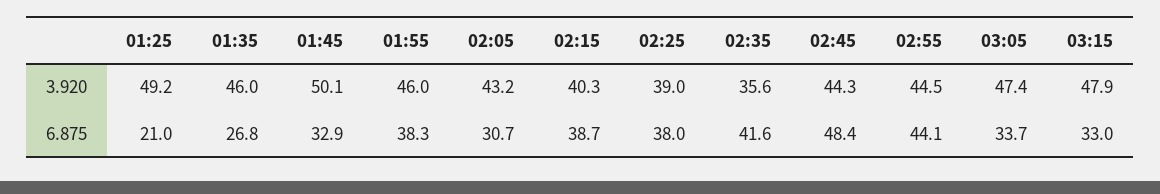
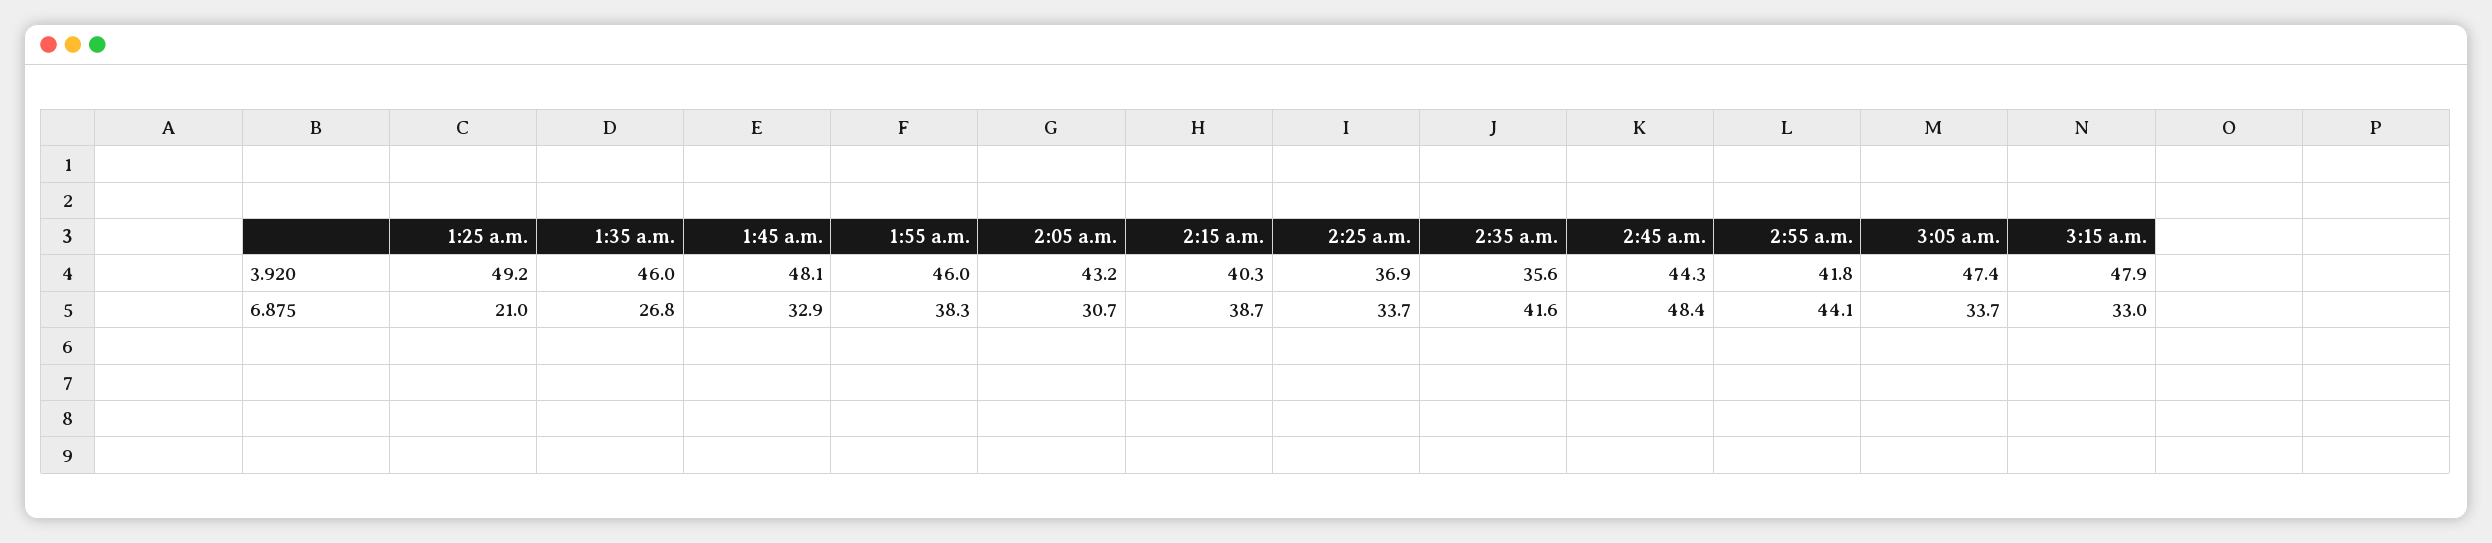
01:45, 3.920: 50.1 -> 48.1
02:25, 3.920: 39 -> 36.9
02:55, 3.920: 44.5 -> 41.8
02:25, 6.875: 38 -> 33.7

